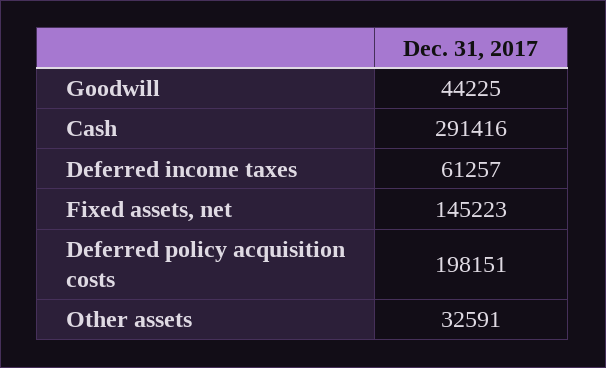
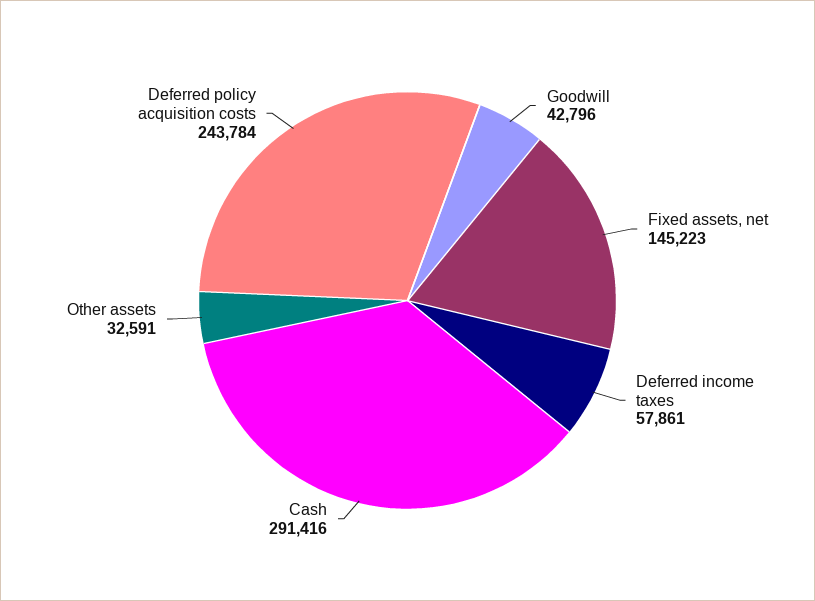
Goodwill: 44225 -> 42796
Deferred income taxes: 61257 -> 57861
Deferred policy acquisition costs: 198151 -> 243784

